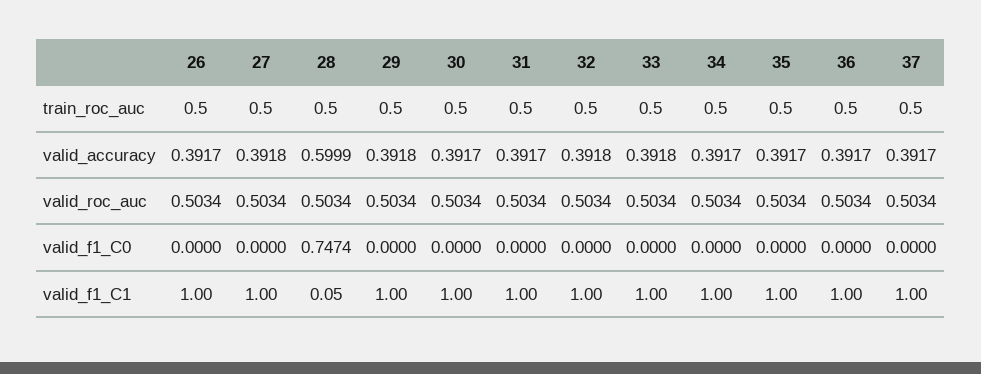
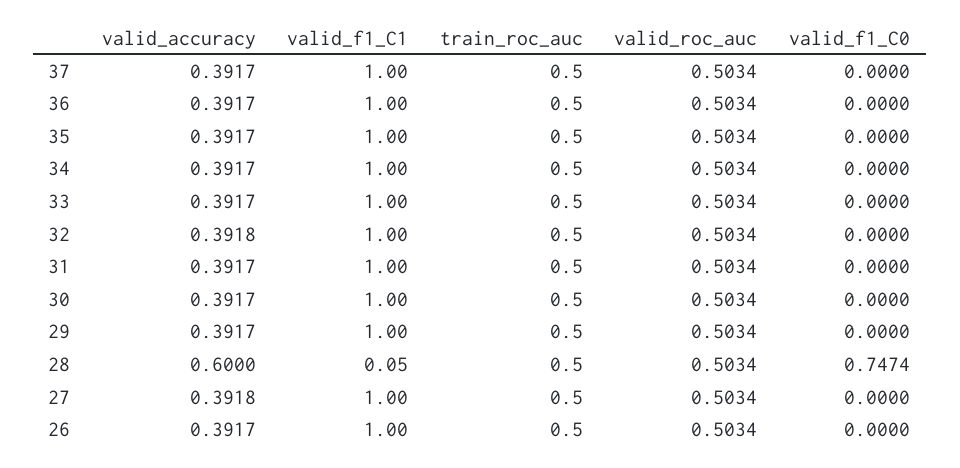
28, valid_accuracy: 0.5999 -> 0.6
29, valid_accuracy: 0.3918 -> 0.3917
33, valid_accuracy: 0.3918 -> 0.3917

